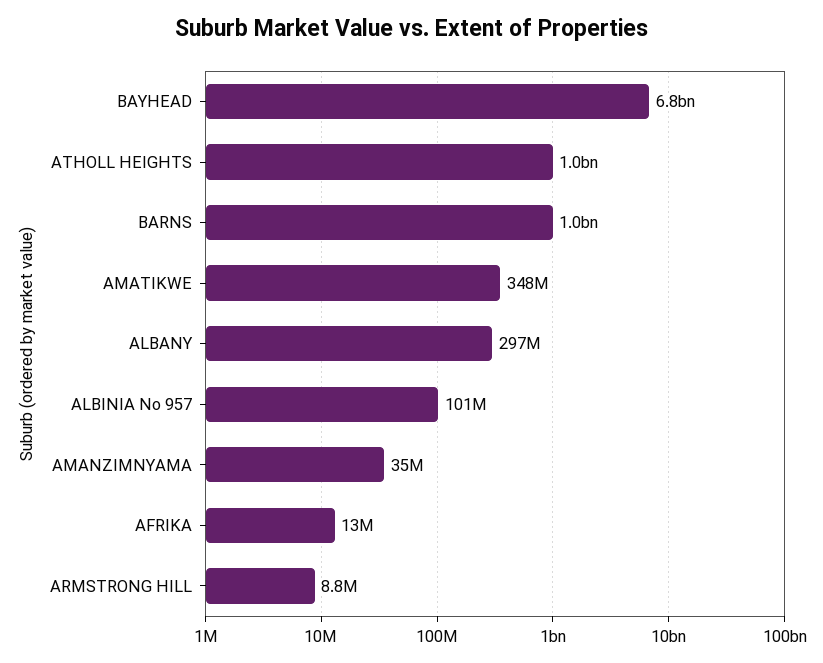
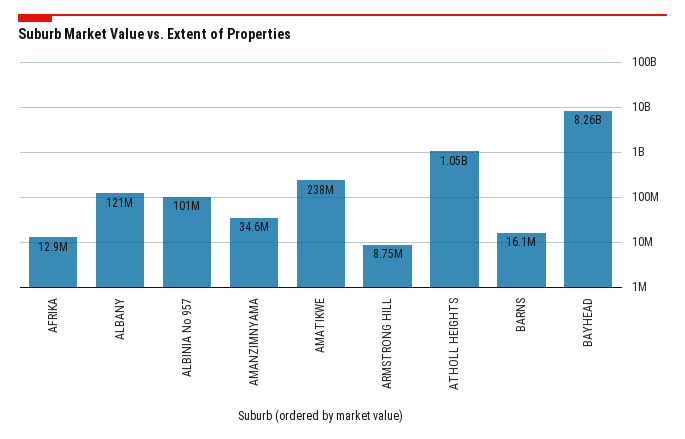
BAYHEAD: 6800000000 -> 8260000000
BARNS: 1000000000 -> 16100000
AMATIKWE: 348000000 -> 238000000
ALBANY: 297000000 -> 121000000

